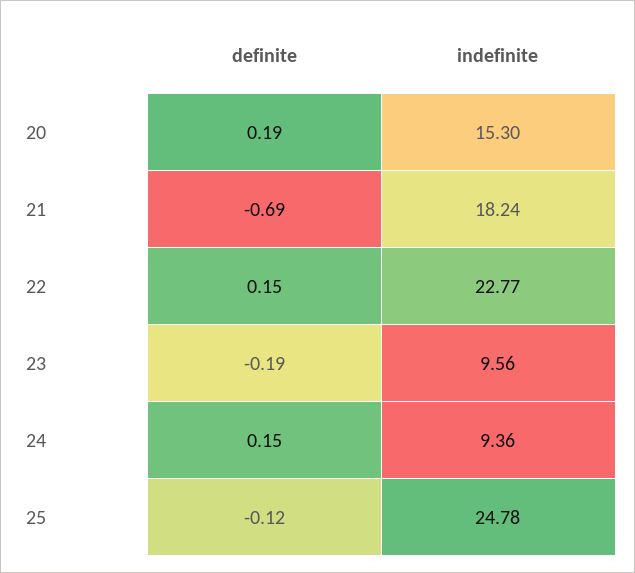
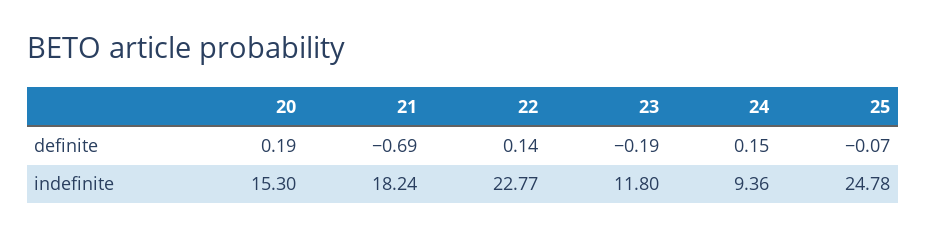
definite, 22: 0.15 -> 0.14
indefinite, 23: 9.56 -> 11.8
definite, 25: -0.12 -> -0.07

